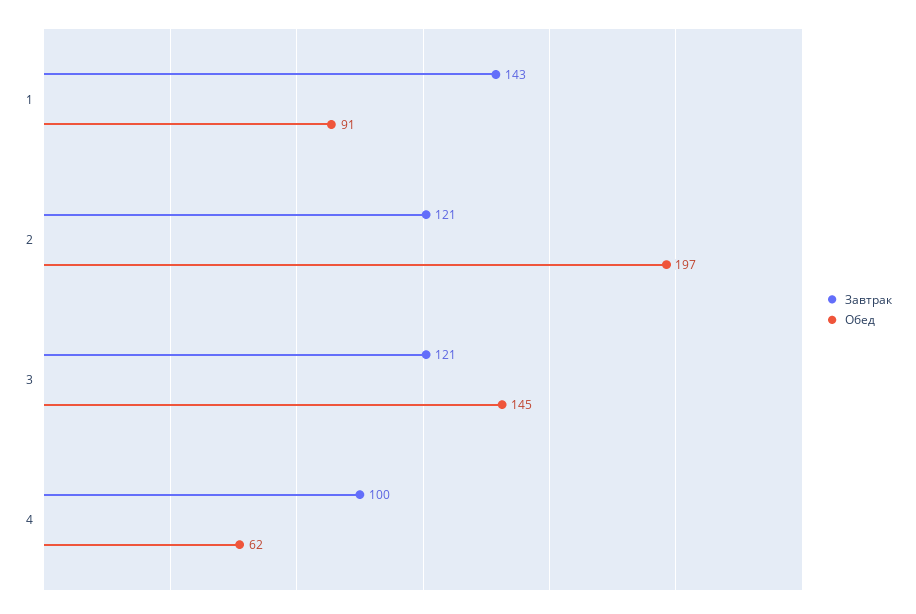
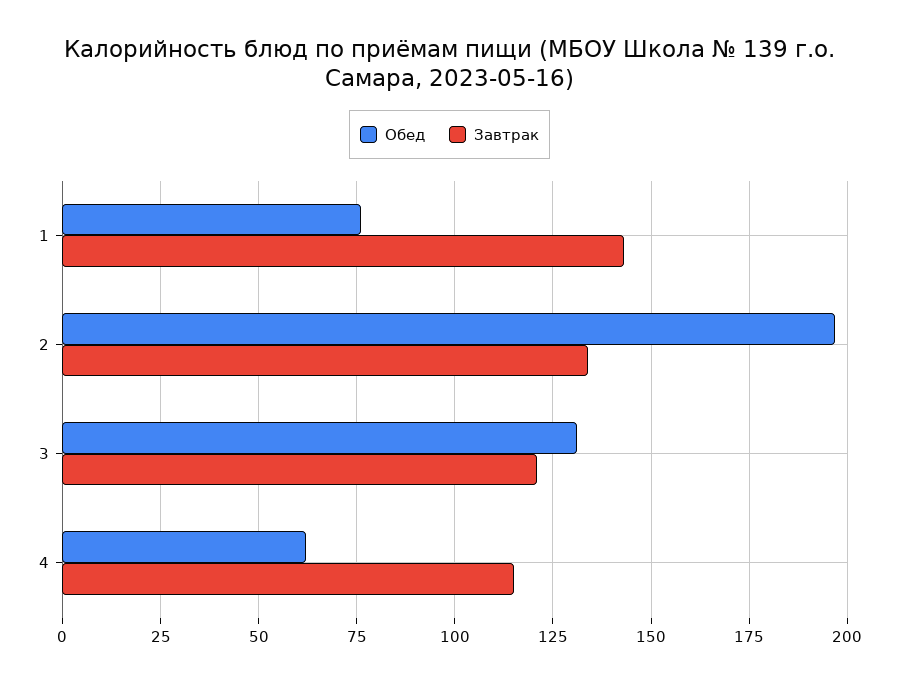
Обед, 1: 91 -> 75
Завтрак, 2: 121 -> 135
Обед, 3: 145 -> 130
Завтрак, 4: 100 -> 115

